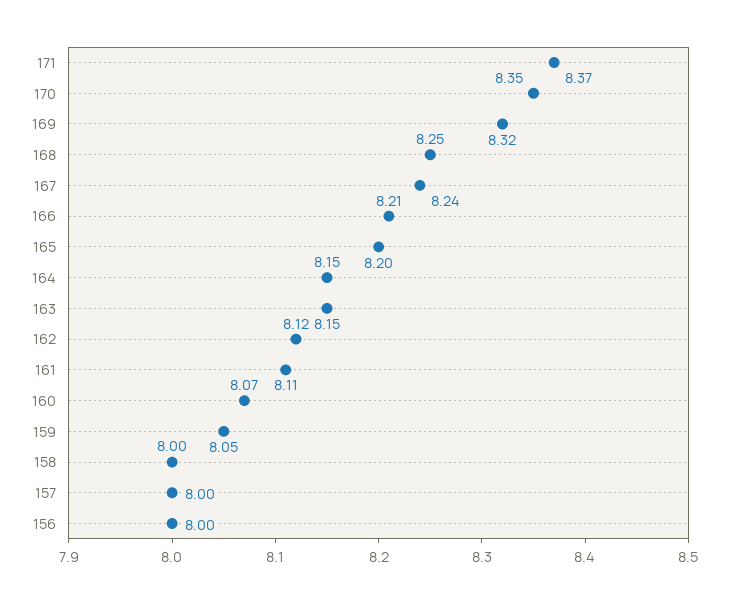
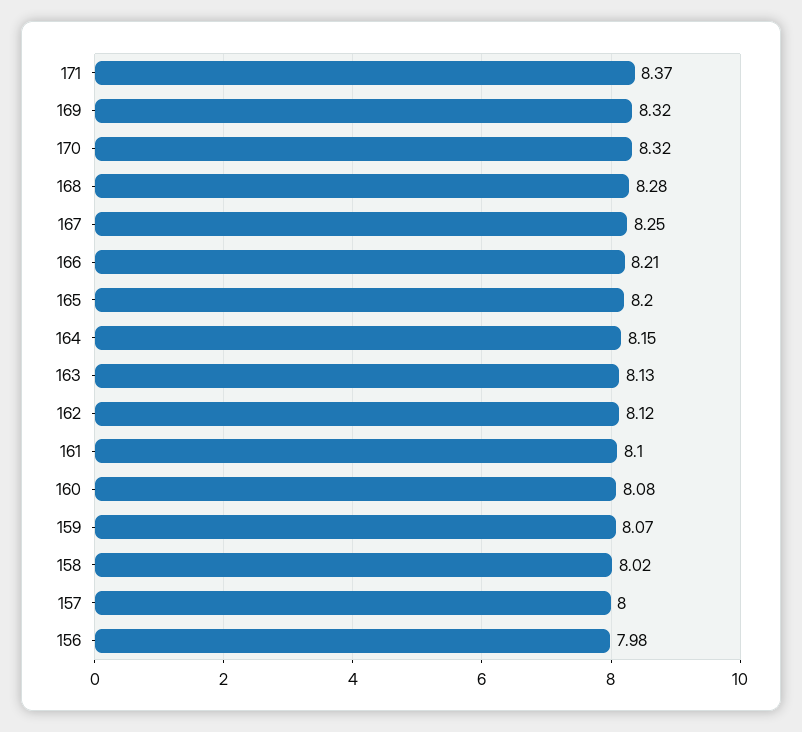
170: 8.35 -> 8.32
168: 8.25 -> 8.28
167: 8.24 -> 8.25
163: 8.15 -> 8.13
161: 8.11 -> 8.1
160: 8.07 -> 8.08
159: 8.05 -> 8.07
158: 8 -> 8.02
156: 8 -> 7.98

